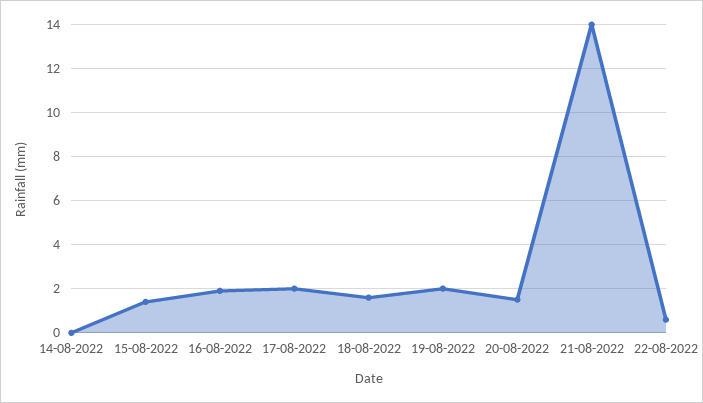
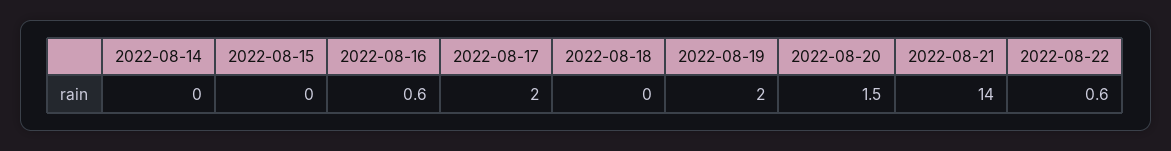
15-08-2022: 1.5 -> 0
16-08-2022: 2 -> 0.6
18-08-2022: 1.5 -> 0

